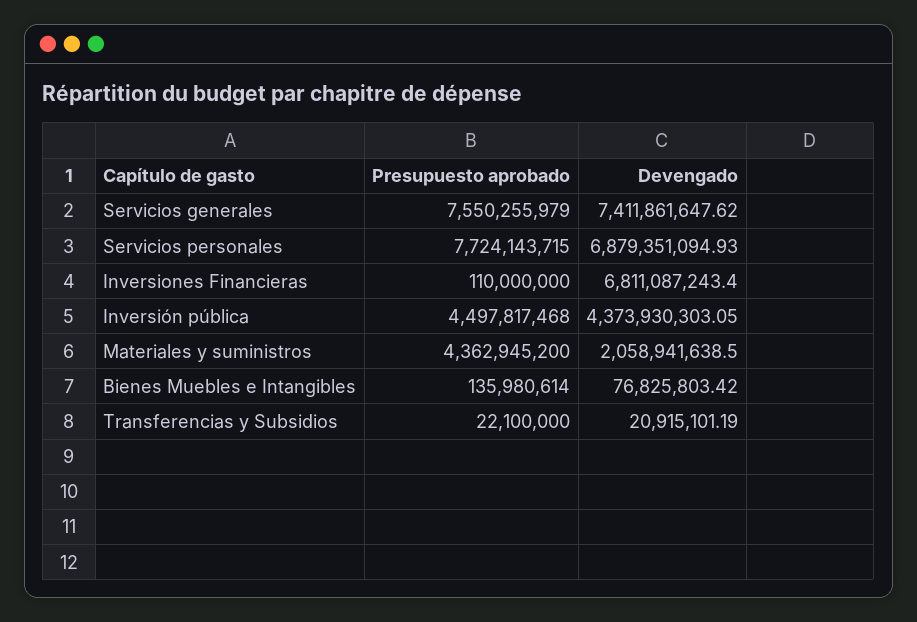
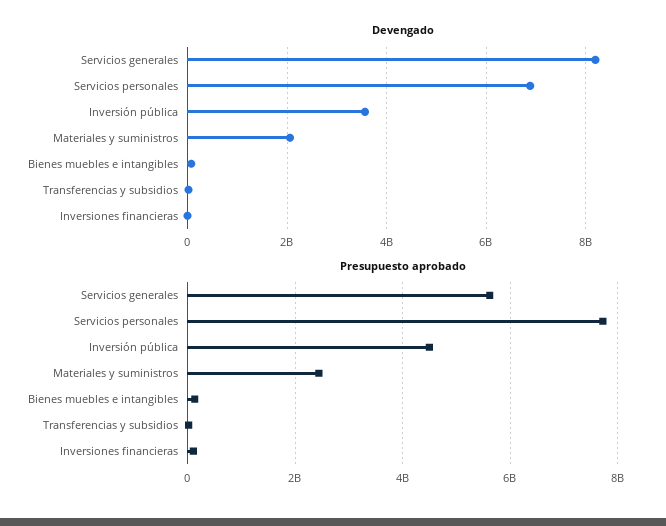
Presupuesto aprobado, Servicios generales: 7550255979 -> 5600000000
Devengado, Servicios generales: 7411861647.62 -> 8200000000
Devengado, Inversiones Financieras: 6811087243.4 -> 0
Devengado, Inversión pública: 4373930303.05 -> 3600000000
Presupuesto aprobado, Materiales y suministros: 4362945200 -> 2400000000

